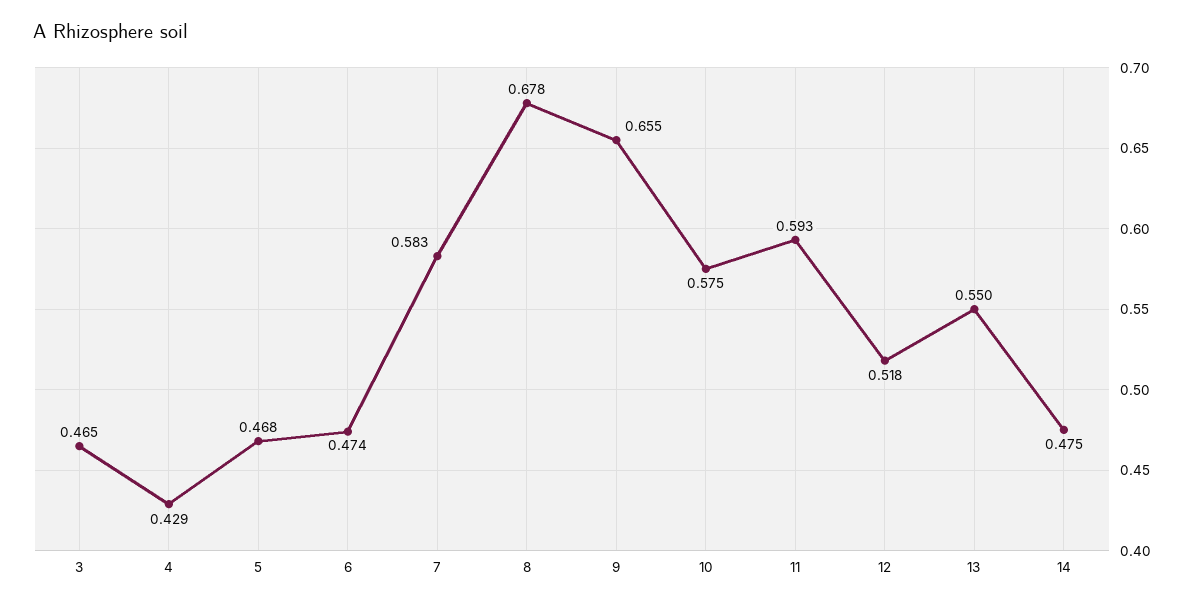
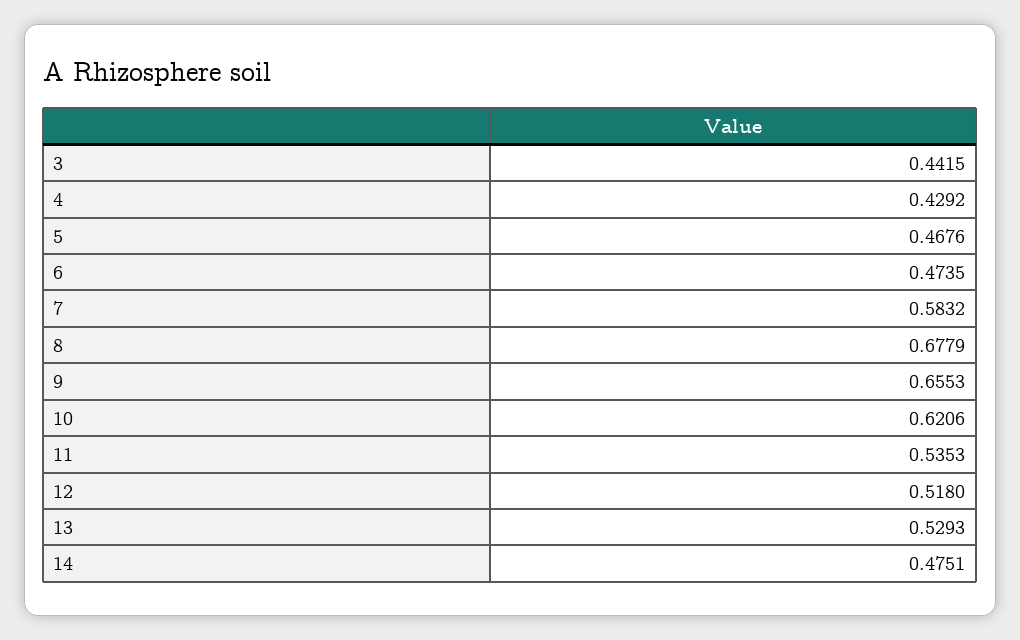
3: 0.465 -> 0.4415
10: 0.575 -> 0.6206
11: 0.593 -> 0.5353
13: 0.55 -> 0.5293

